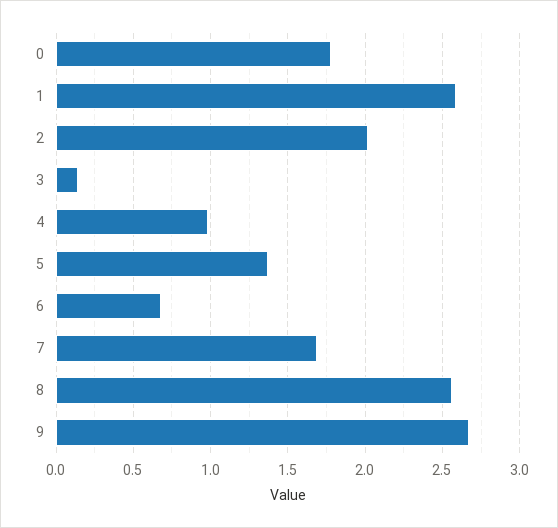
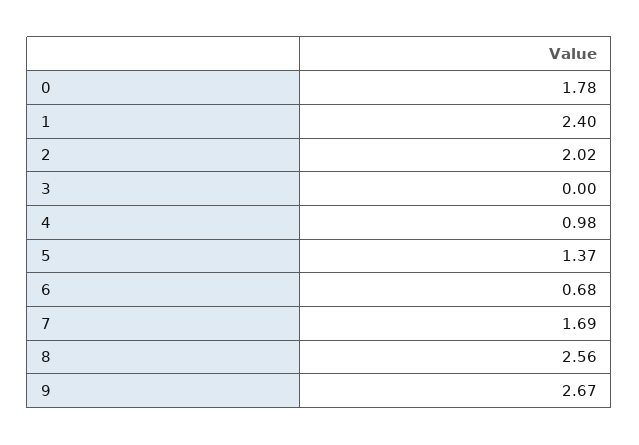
1: 2.6 -> 2.4
3: 0.15 -> 0

